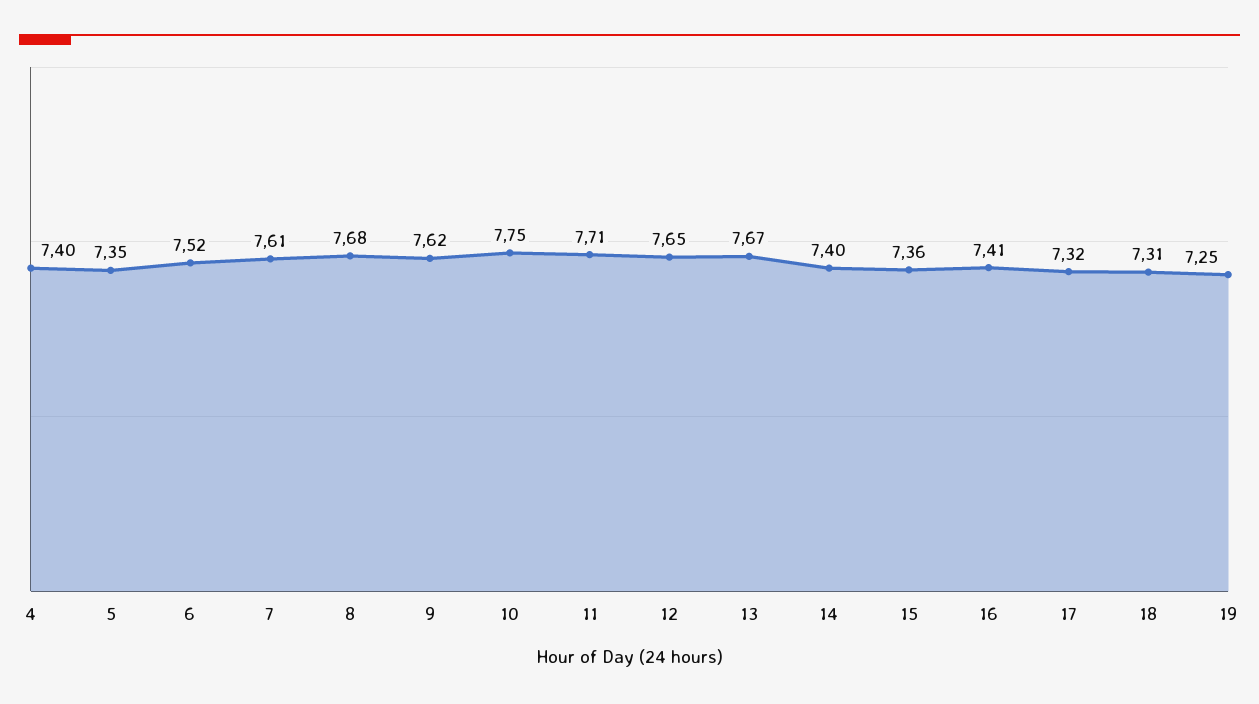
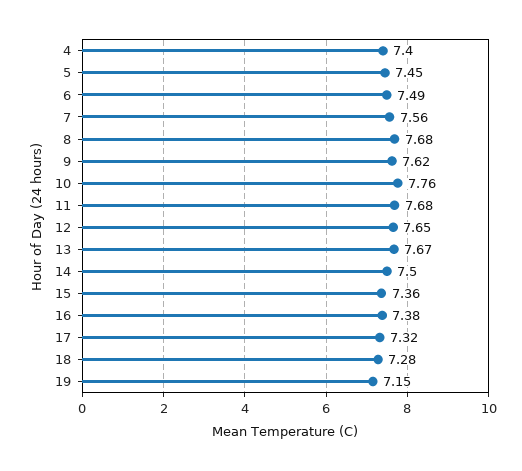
5: 7.35 -> 7.45
6: 7.52 -> 7.49
7: 7.61 -> 7.56
10: 7.75 -> 7.76
11: 7.71 -> 7.68
14: 7.4 -> 7.5
16: 7.41 -> 7.38
18: 7.31 -> 7.28
19: 7.25 -> 7.15

